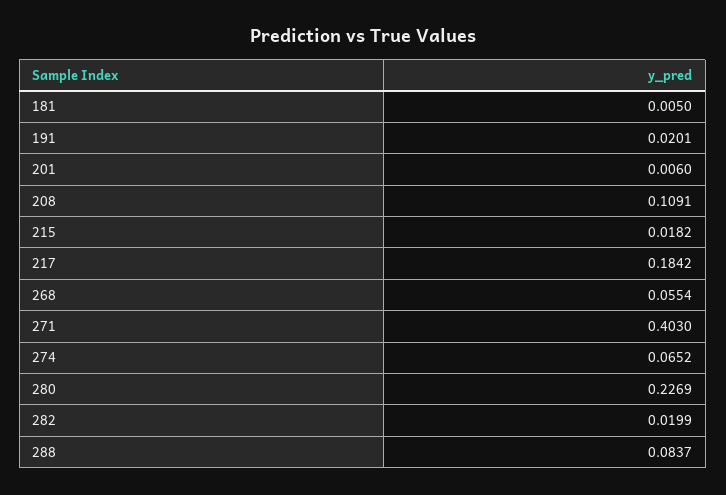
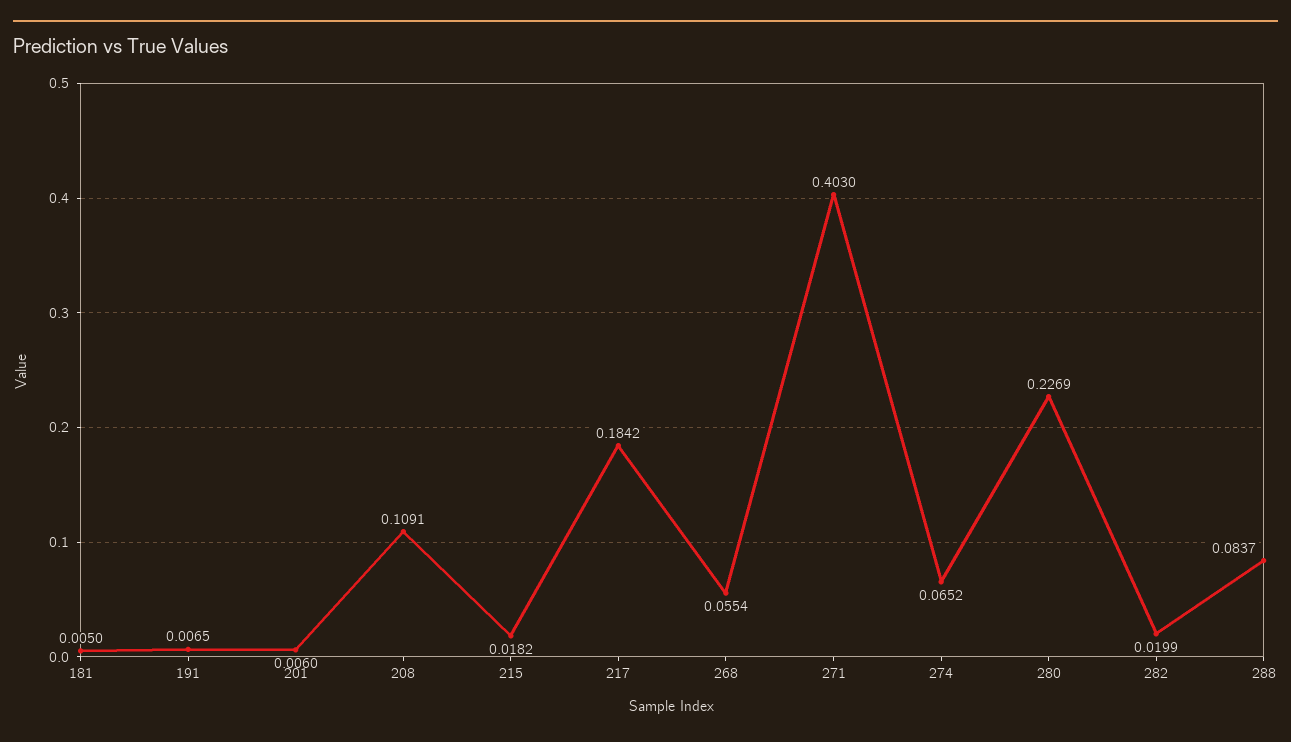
191: 0.0201 -> 0.0065

